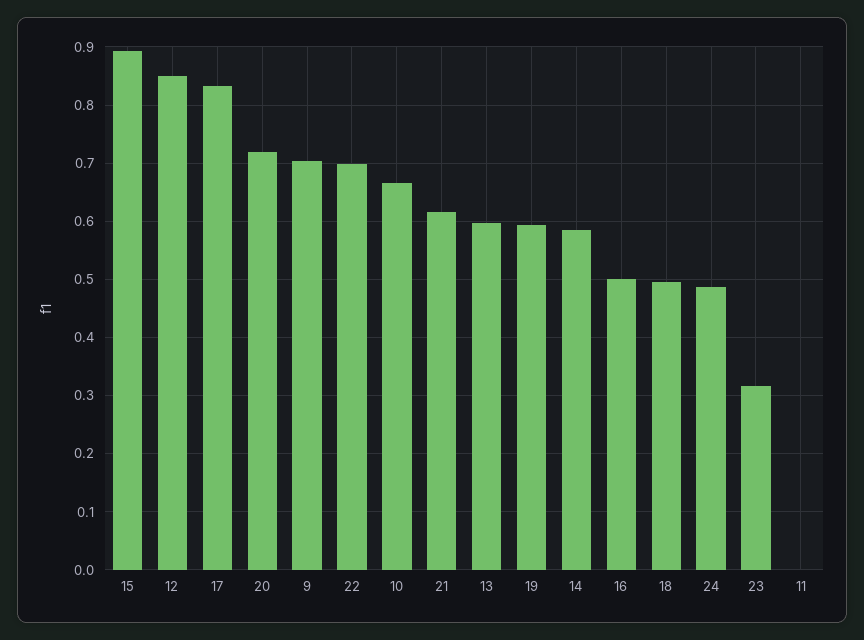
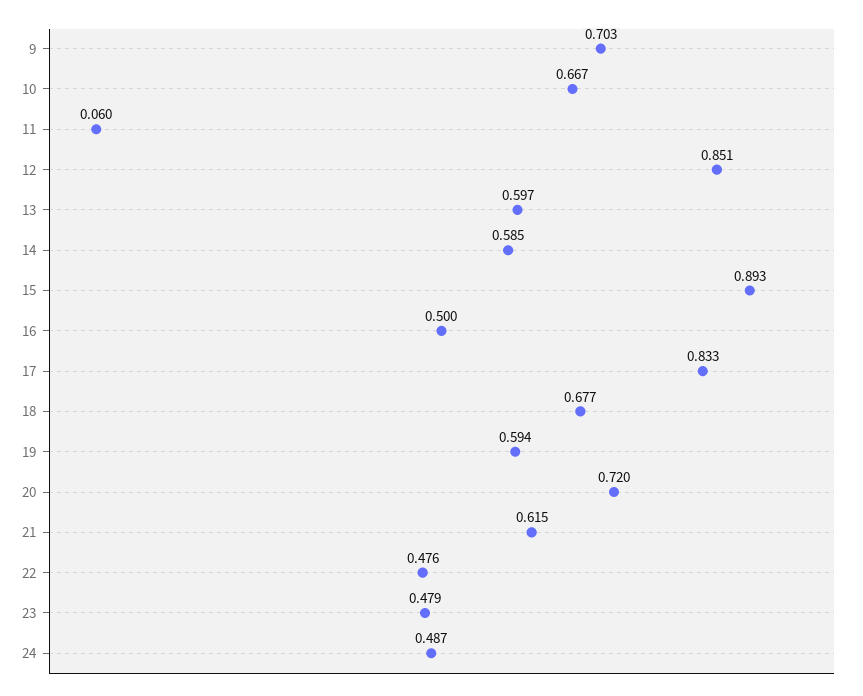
22: 0.7 -> 0.476
18: 0.5 -> 0.677
23: 0.32 -> 0.479
11: 0 -> 0.06

